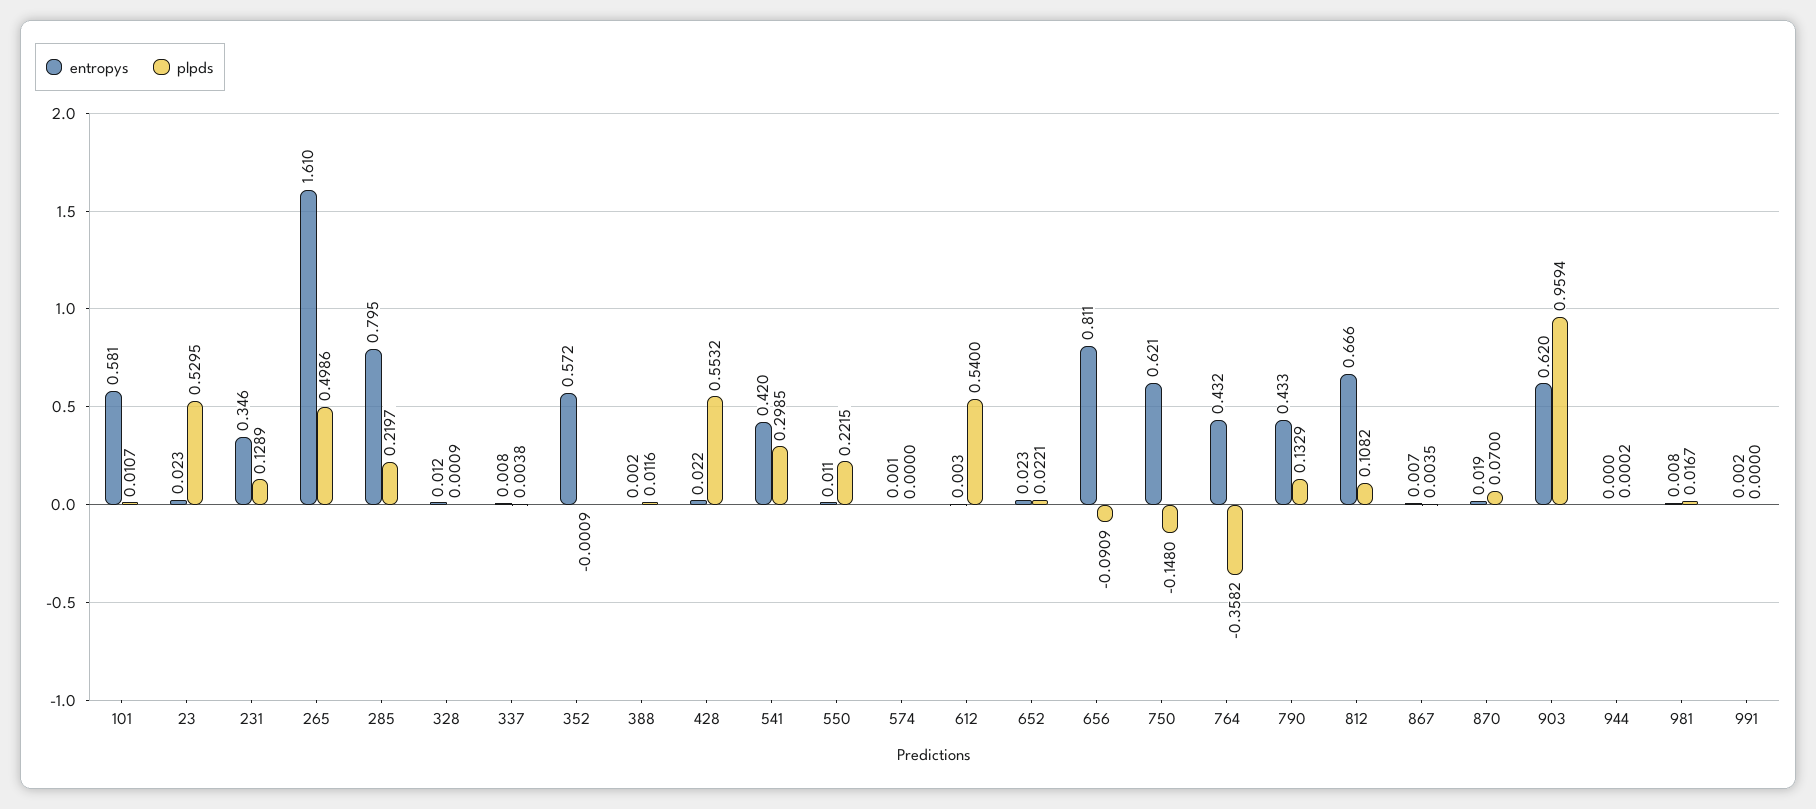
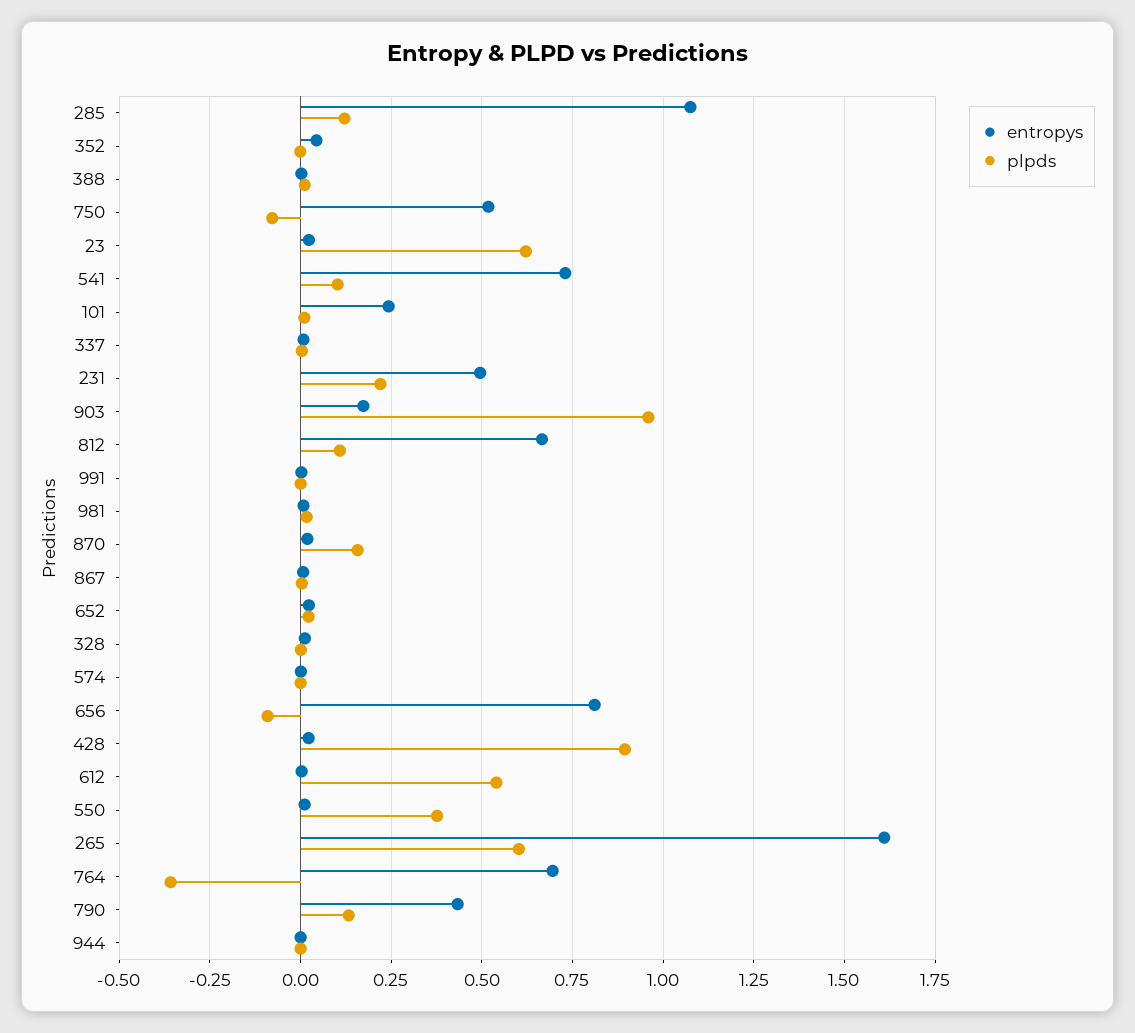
entropys, 101: 0.581 -> 0.25
plpds, 23: 0.5295 -> 0.625
entropys, 231: 0.346 -> 0.5
plpds, 231: 0.1289 -> 0.225
plpds, 265: 0.4986 -> 0.6
entropys, 285: 0.795 -> 1.075
plpds, 285: 0.2197 -> 0.125
entropys, 352: 0.572 -> 0.05
plpds, 428: 0.5532 -> 0.9
entropys, 541: 0.42 -> 0.725
plpds, 541: 0.2985 -> 0.1
plpds, 550: 0.2215 -> 0.375
entropys, 750: 0.621 -> 0.525
plpds, 750: -0.148 -> -0.075
entropys, 764: 0.432 -> 0.7
plpds, 870: 0.07 -> 0.15
entropys, 903: 0.62 -> 0.175

